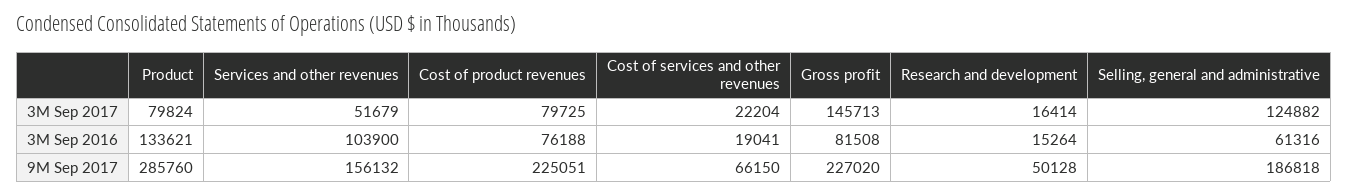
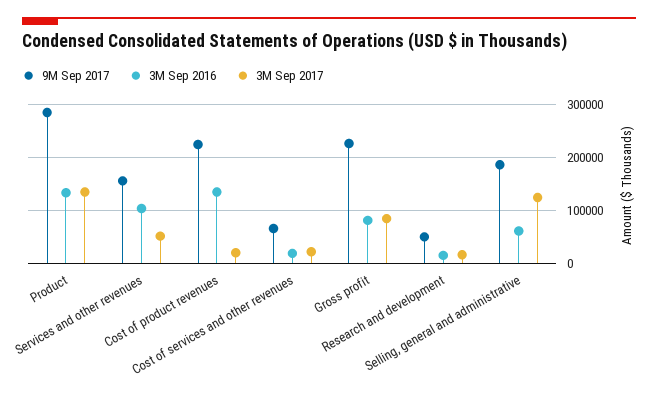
3M Sep 2017, Product: 79824 -> 140000
3M Sep 2017, Cost of product revenues: 79725 -> 20000
3M Sep 2017, Gross profit: 145713 -> 80000
3M Sep 2016, Cost of product revenues: 76188 -> 140000

